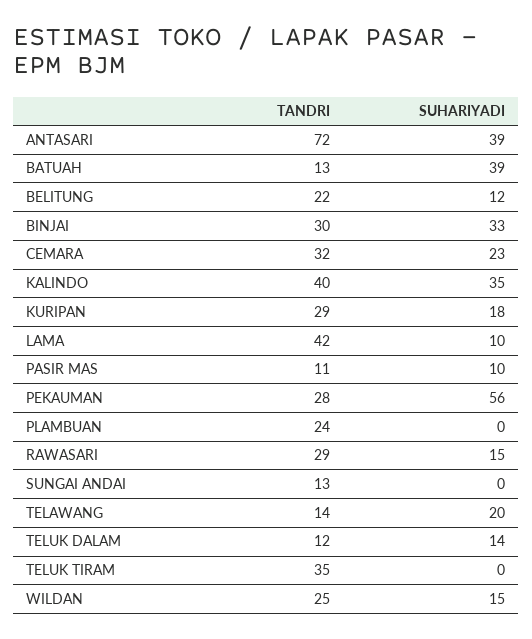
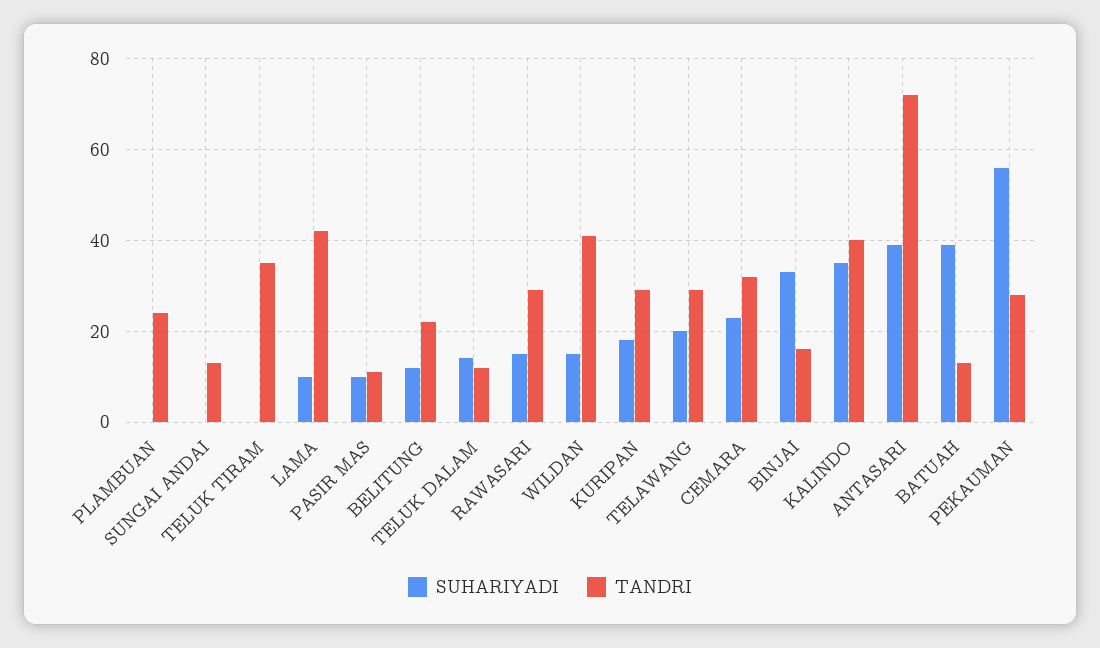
TANDRI, BINJAI: 30 -> 15
TANDRI, TELAWANG: 14 -> 30
TANDRI, WILDAN: 25 -> 40

